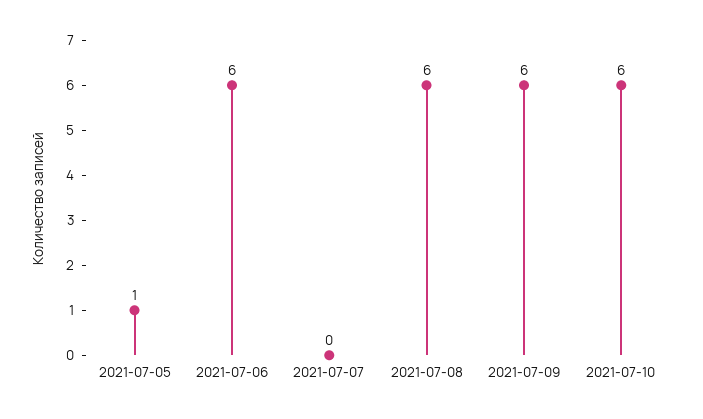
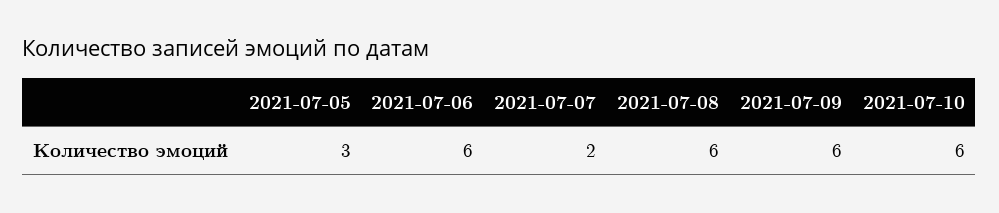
2021-07-05: 1 -> 3
2021-07-07: 0 -> 2

